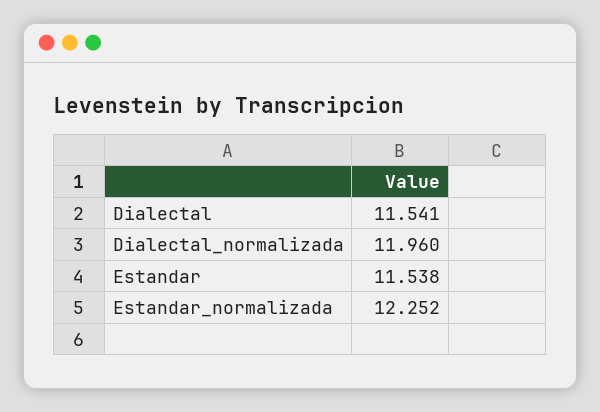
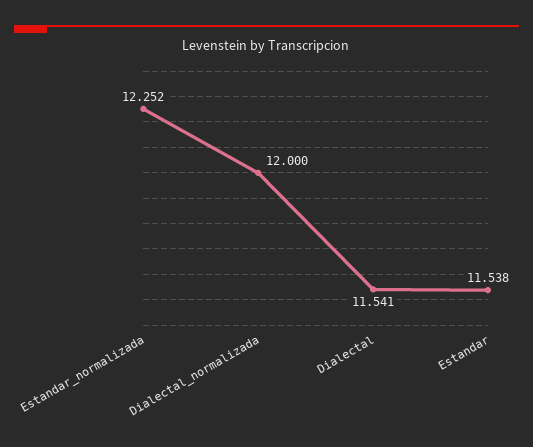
Dialectal_normalizada: 11.96 -> 12

